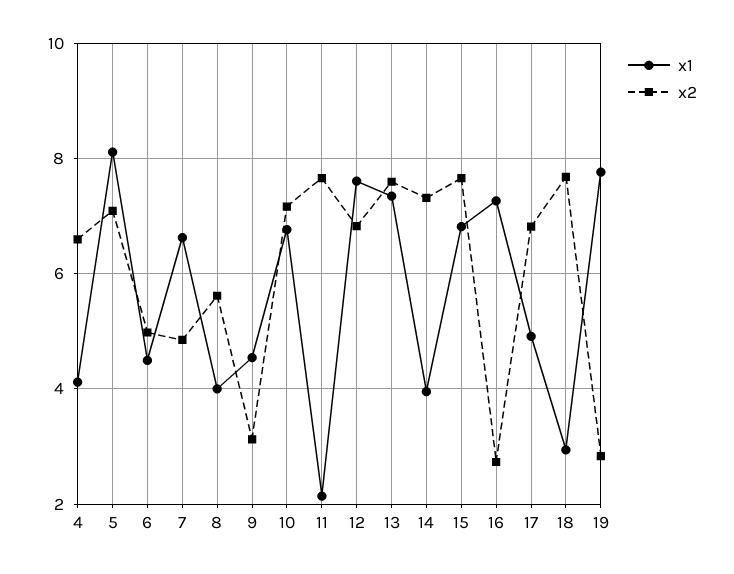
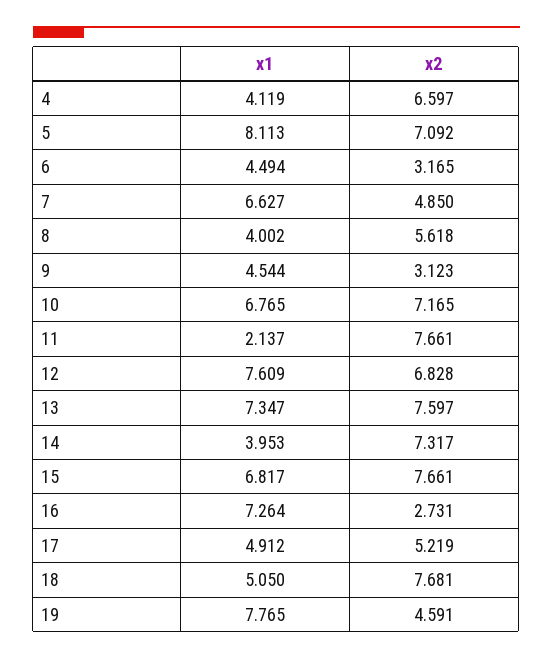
x2, 6: 5 -> 3.165
x2, 17: 6.8 -> 5.219
x1, 18: 3 -> 5.05
x2, 19: 2.8 -> 4.591

